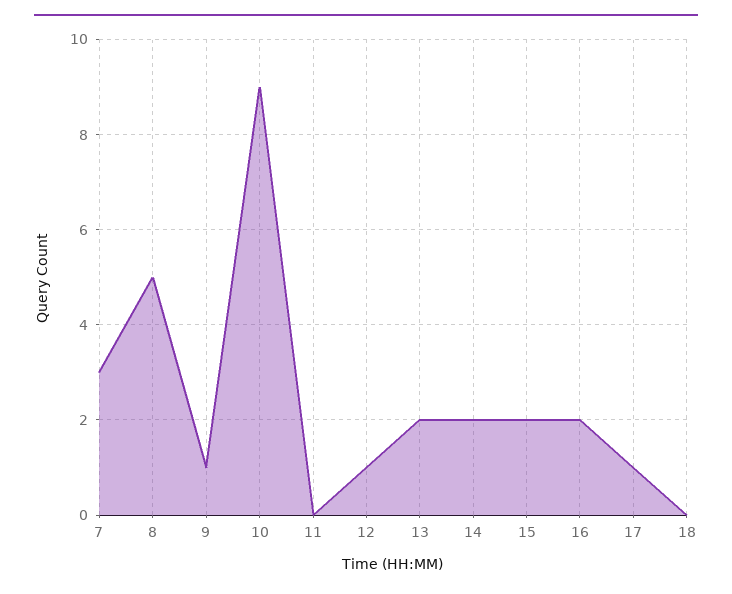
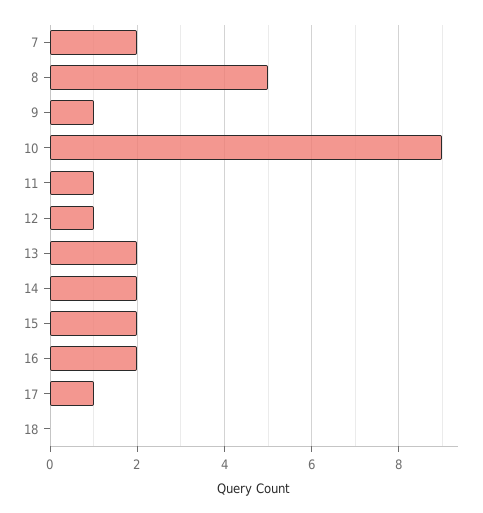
7: 3 -> 2
11: 0 -> 1

